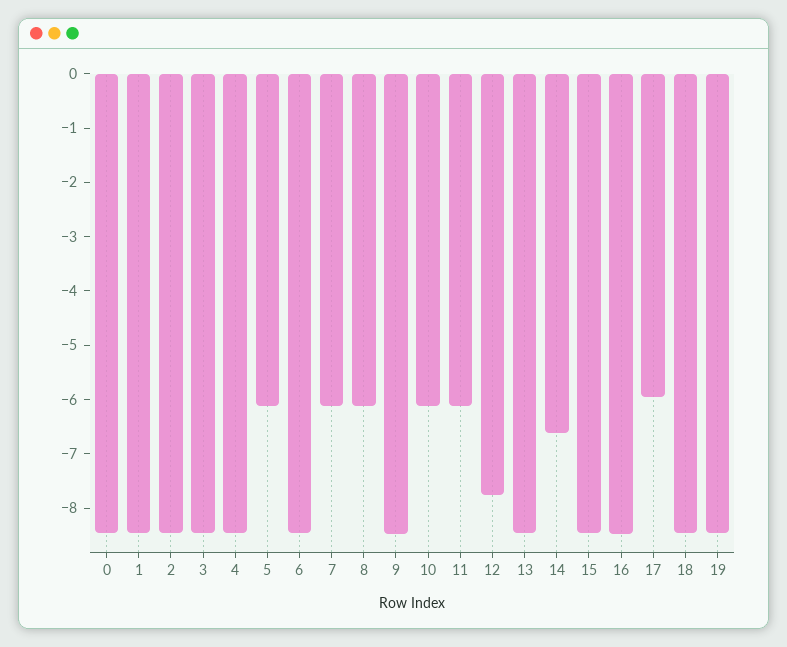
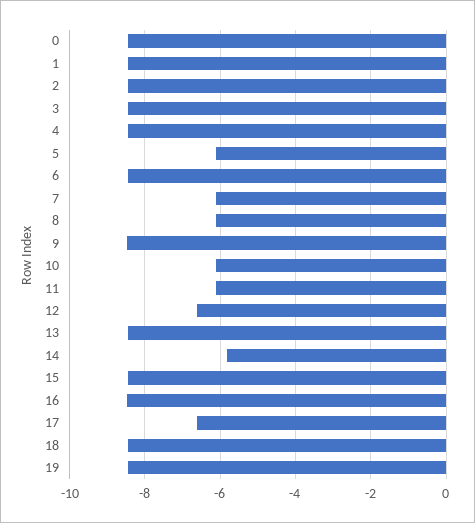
12: -7.8 -> -6.6
14: -6.6 -> -5.8
17: -6 -> -6.6

